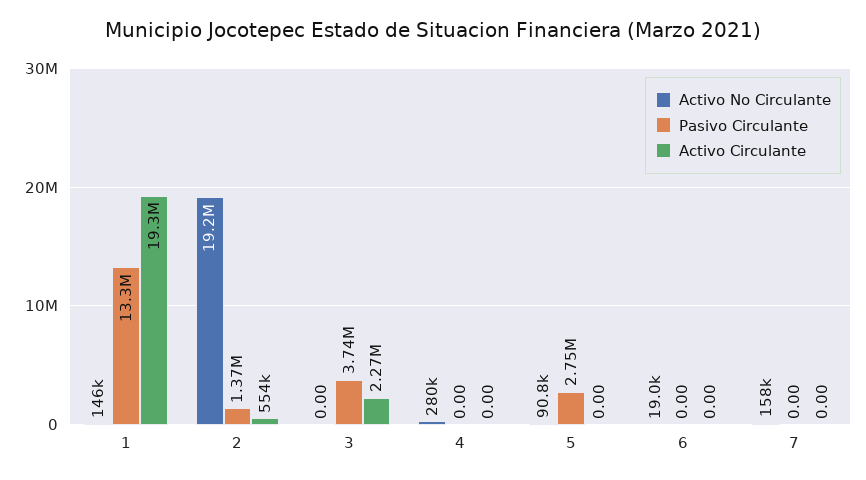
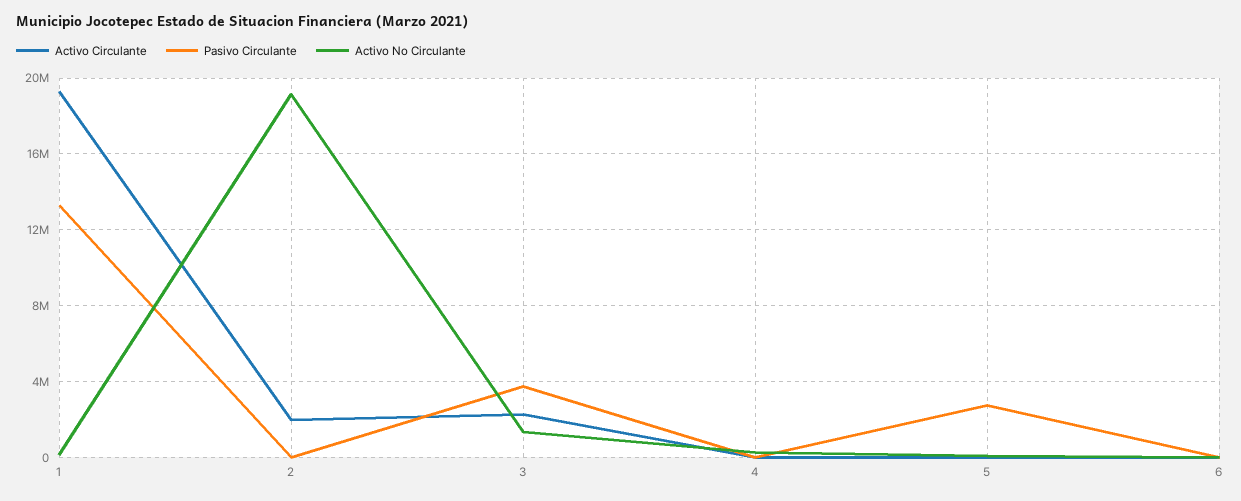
Pasivo Circulante, 2: 1370000 -> 0
Activo Circulante, 2: 554000 -> 2000000
Activo No Circulante, 3: 0 -> 1500000
Activo No Circulante, 7: 158000 -> none
Pasivo Circulante, 7: 0 -> none
Activo Circulante, 7: 0 -> none

